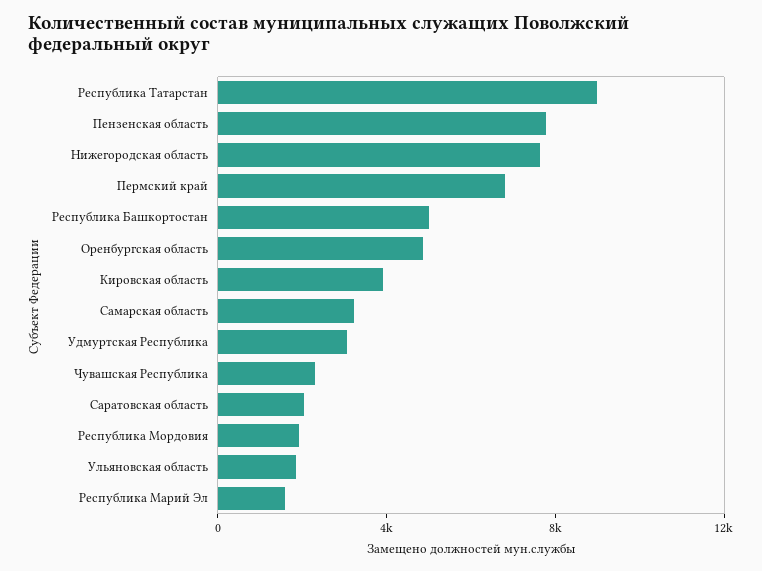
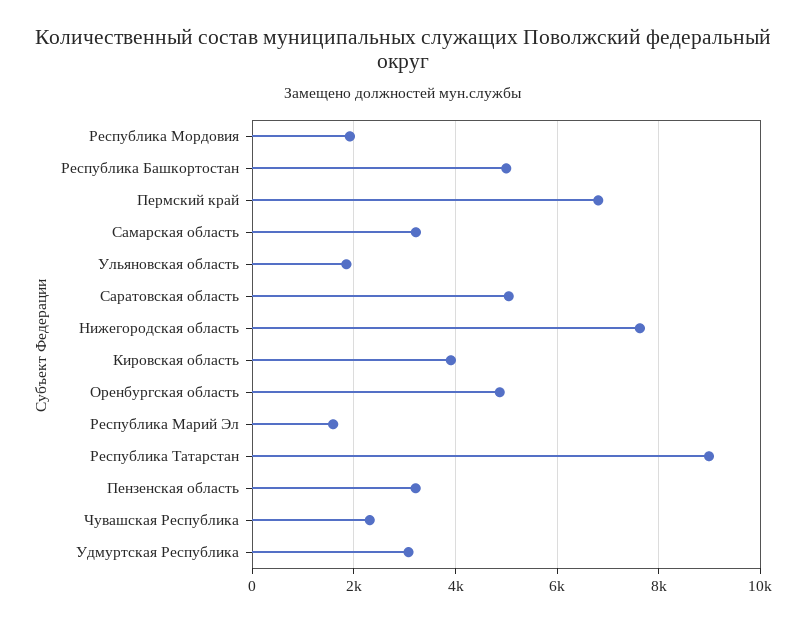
Пензенская область: 8000 -> 3200
Саратовская область: 2000 -> 5000

